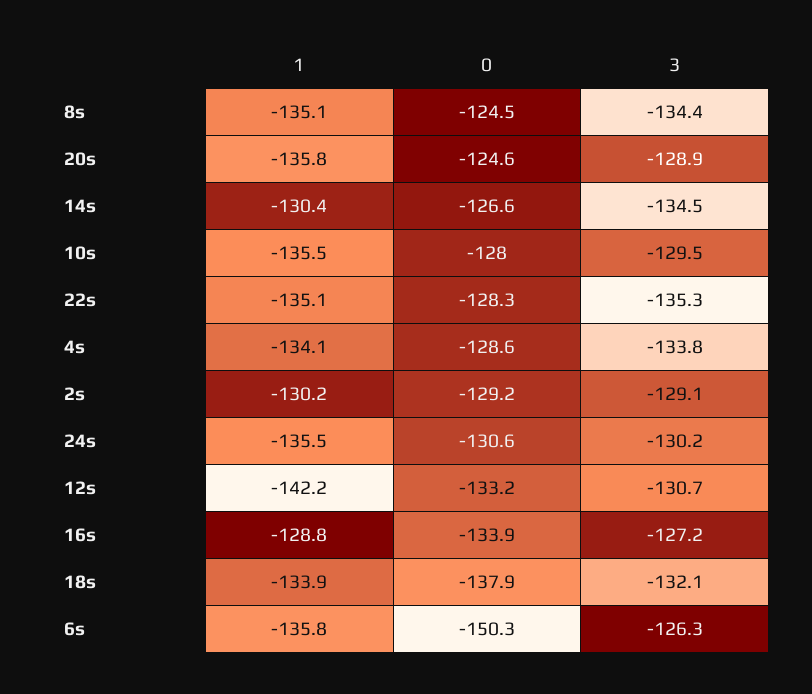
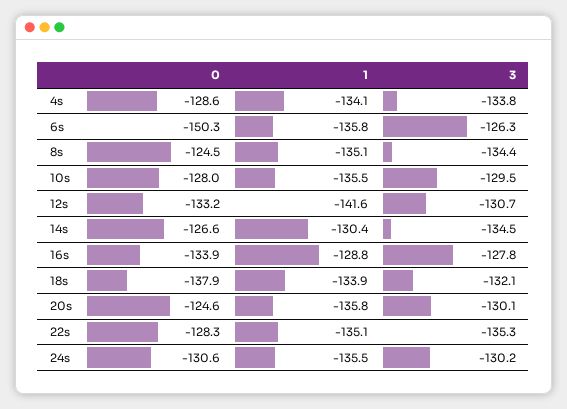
3, 20s: -128.9 -> -130.1
1, 2s: -130.2 -> none
0, 2s: -129.2 -> none
3, 2s: -129.1 -> none
1, 12s: -142.2 -> -141.6
3, 16s: -127.2 -> -127.8

